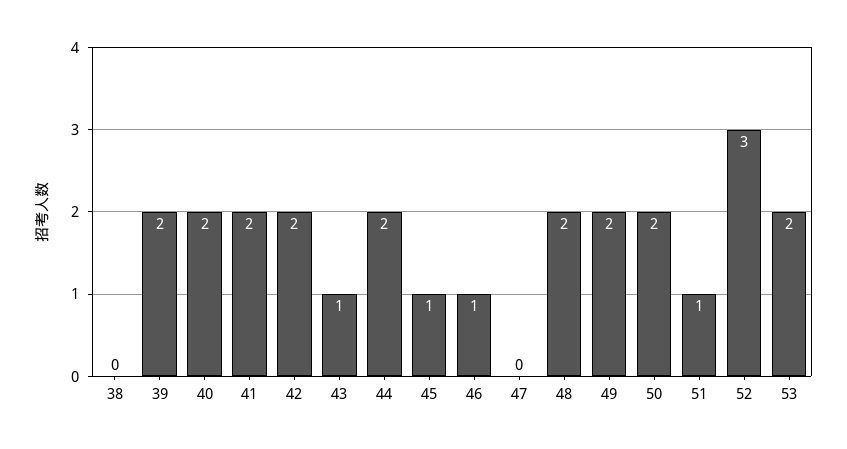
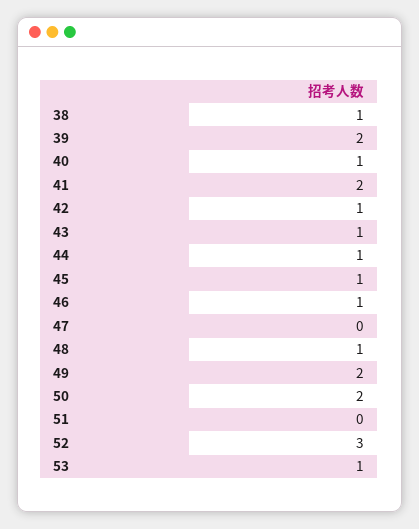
38: 0 -> 1
40: 2 -> 1
42: 2 -> 1
44: 2 -> 1
48: 2 -> 1
51: 1 -> 0
53: 2 -> 1

